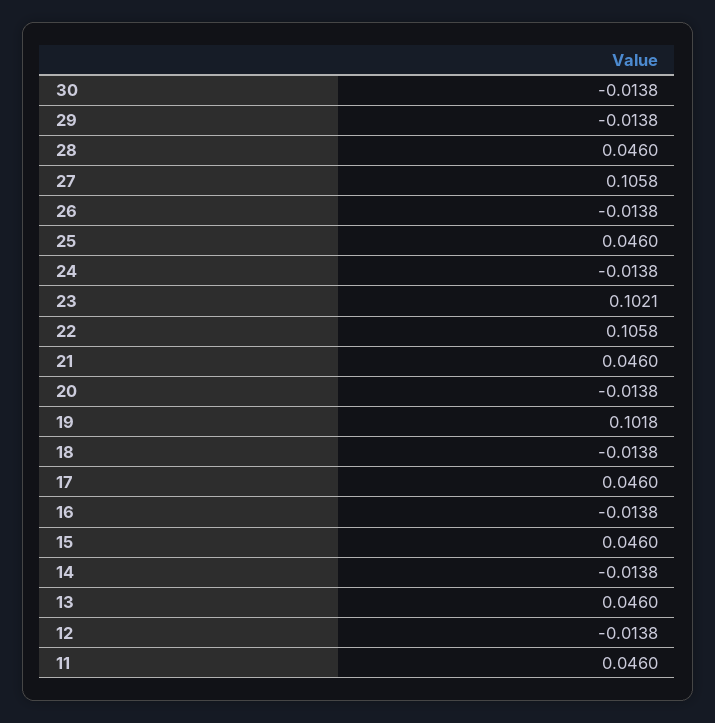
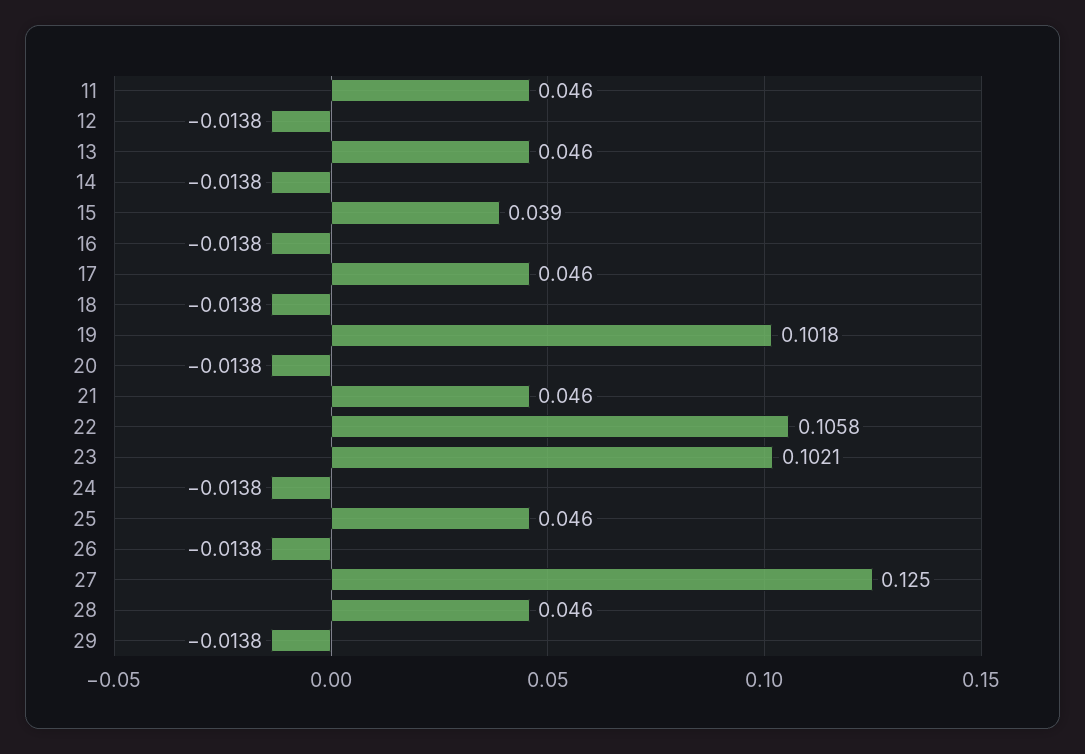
30: -0.0138 -> none
27: 0.1058 -> 0.125
15: 0.046 -> 0.039

